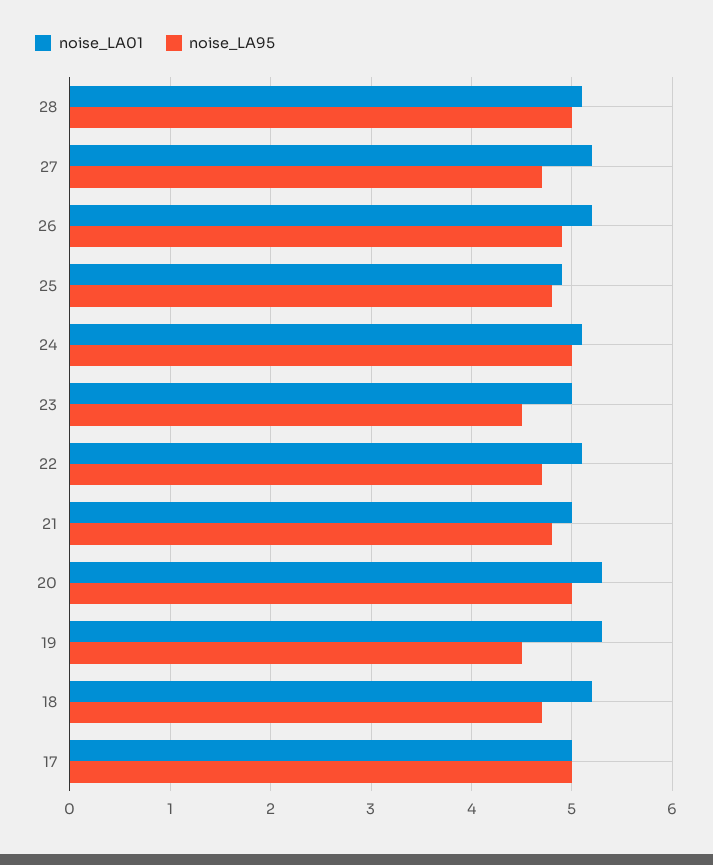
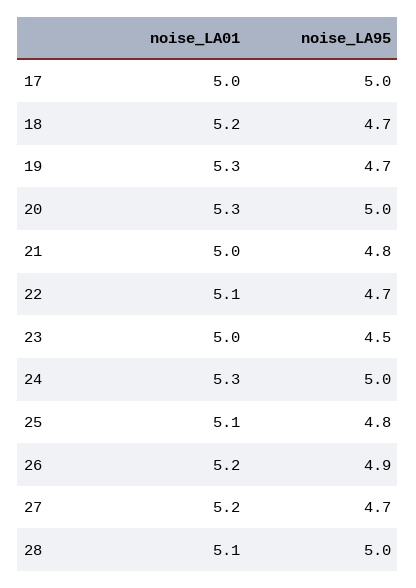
noise_LA01, 25: 4.9 -> 5.1
noise_LA01, 24: 5.1 -> 5.3
noise_LA95, 19: 4.5 -> 4.7

